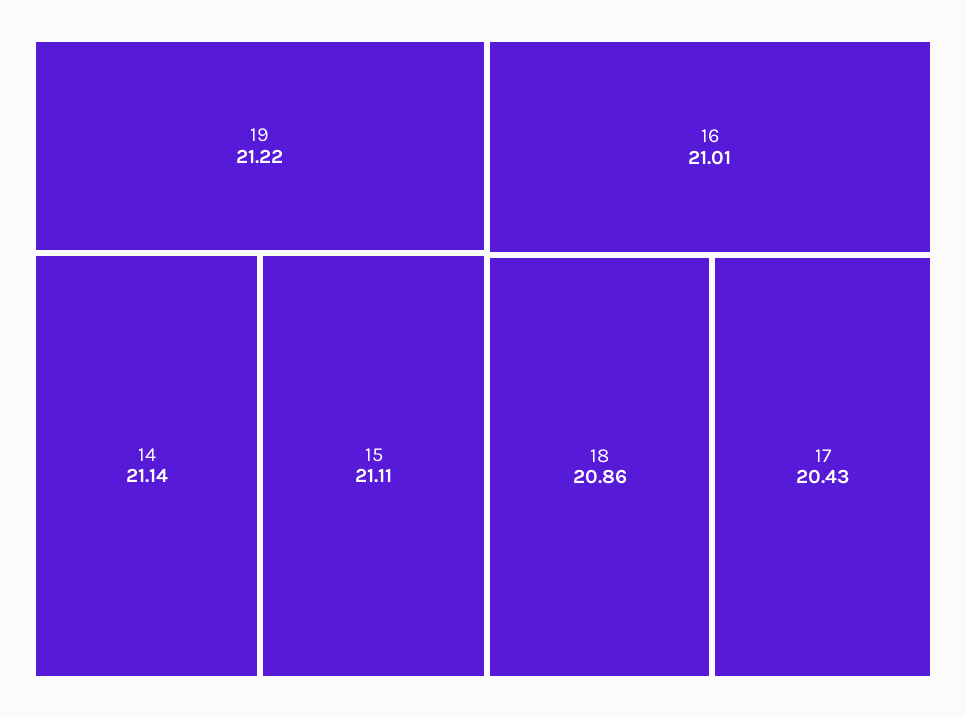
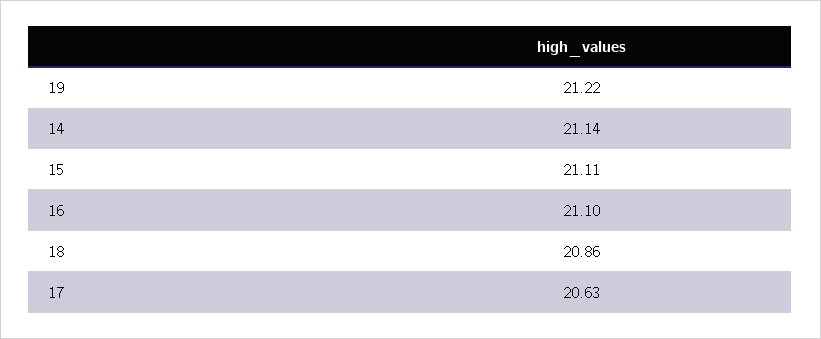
16: 21.01 -> 21.1
17: 20.43 -> 20.63

